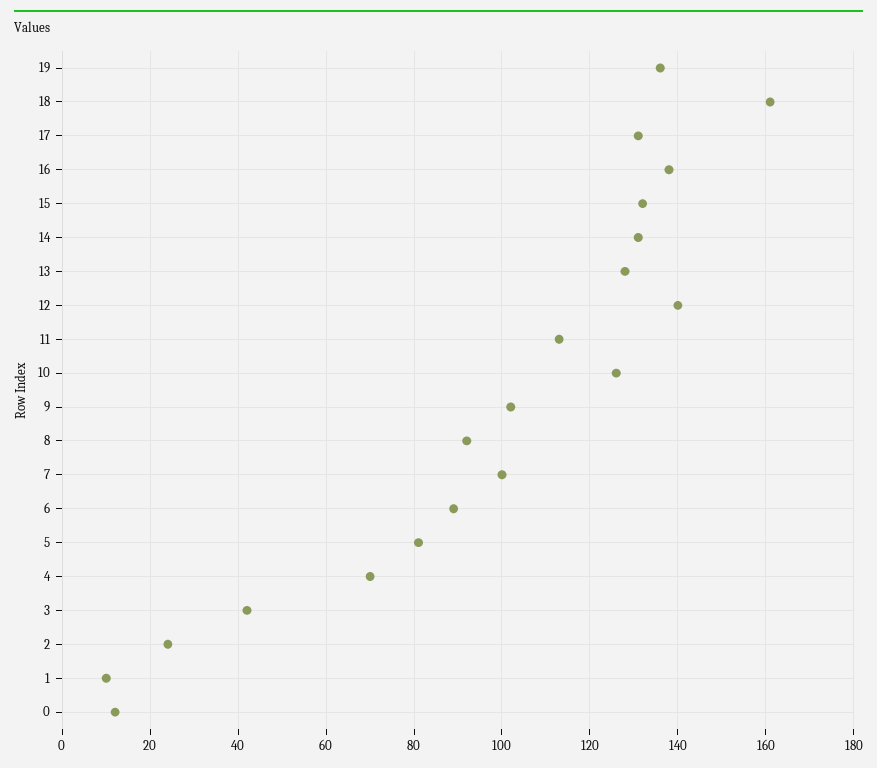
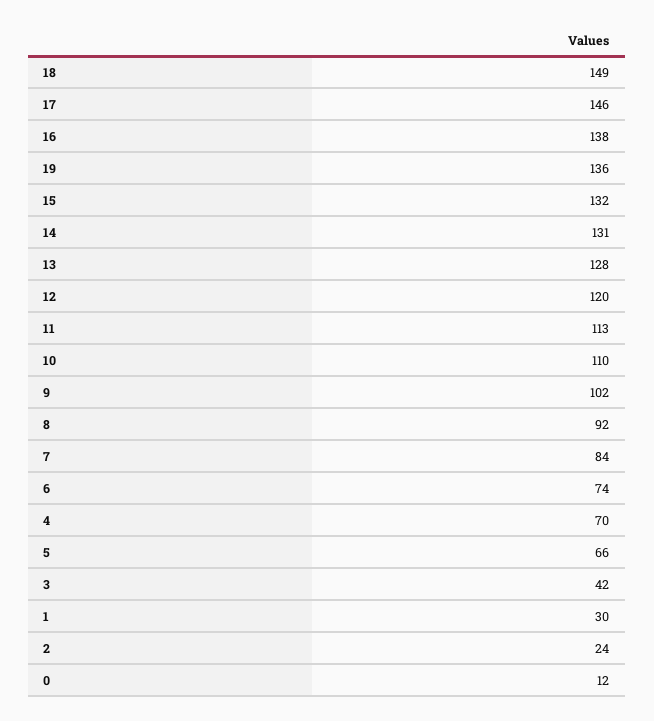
18: 160 -> 149
17: 130 -> 146
12: 140 -> 120
10: 125 -> 110
7: 100 -> 84
6: 90 -> 74
5: 80 -> 66
1: 10 -> 30

